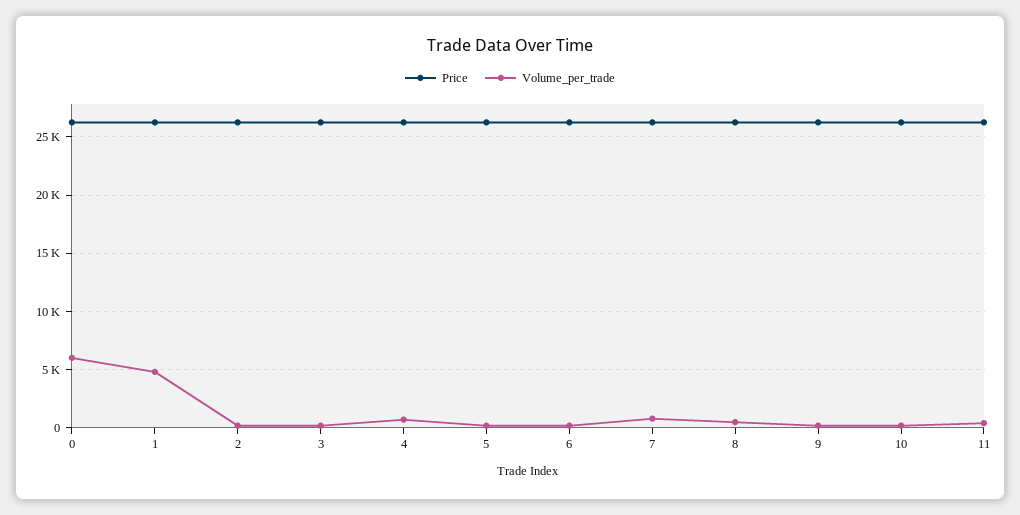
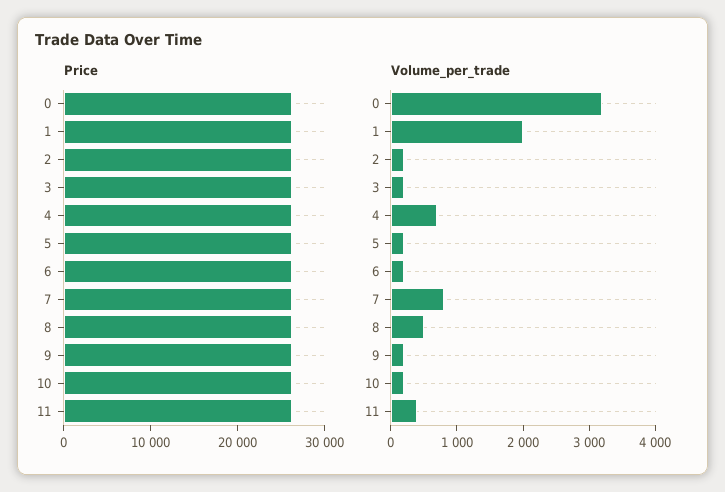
Volume_per_trade, 0: 6000 -> 3200
Volume_per_trade, 1: 5000 -> 2000

